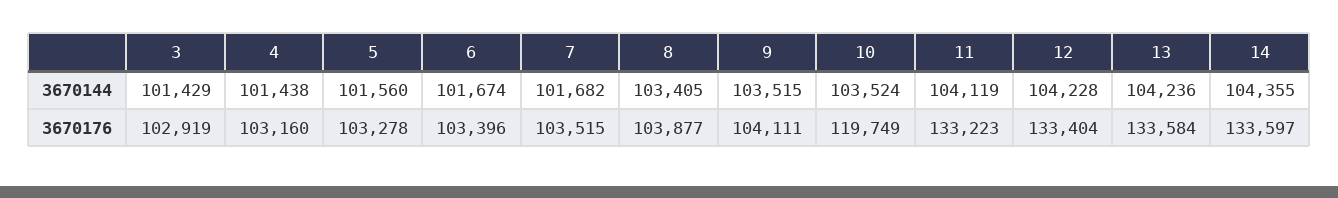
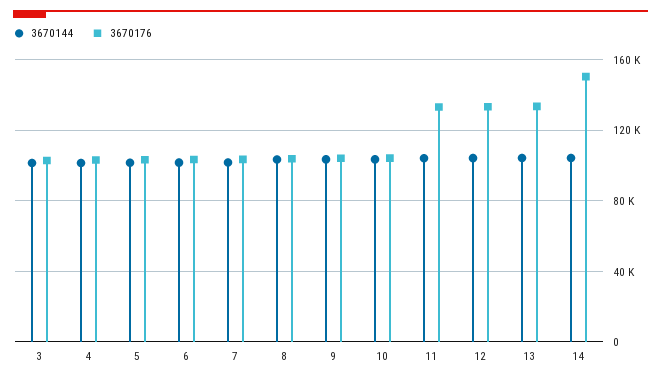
3670176, 10: 119749 -> 105000
3670176, 14: 133597 -> 150000

